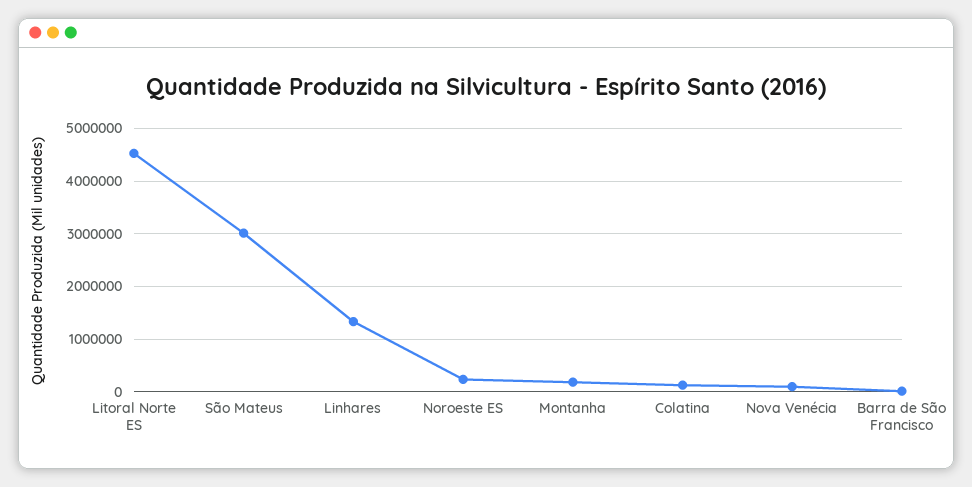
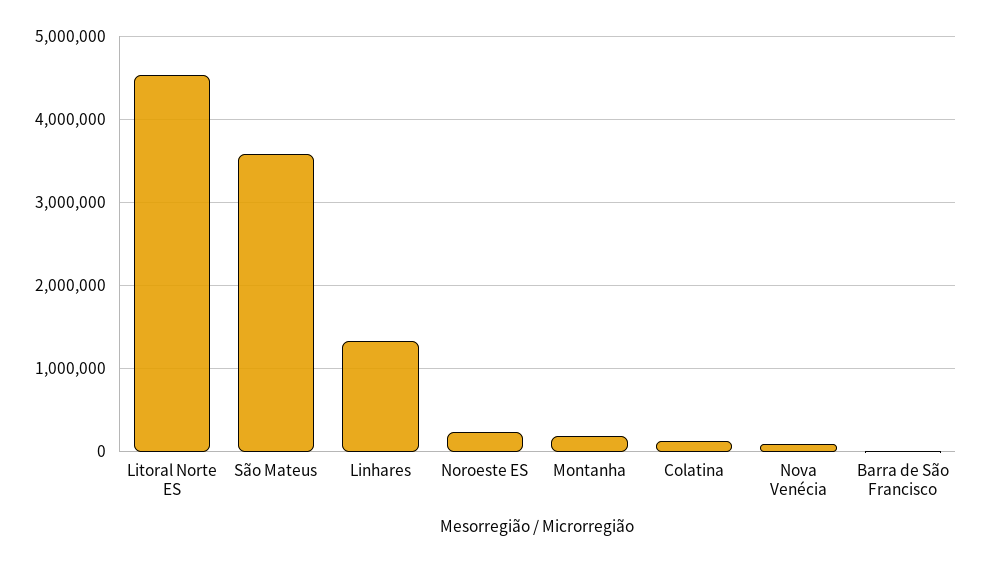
São Mateus: 3000000 -> 3600000

